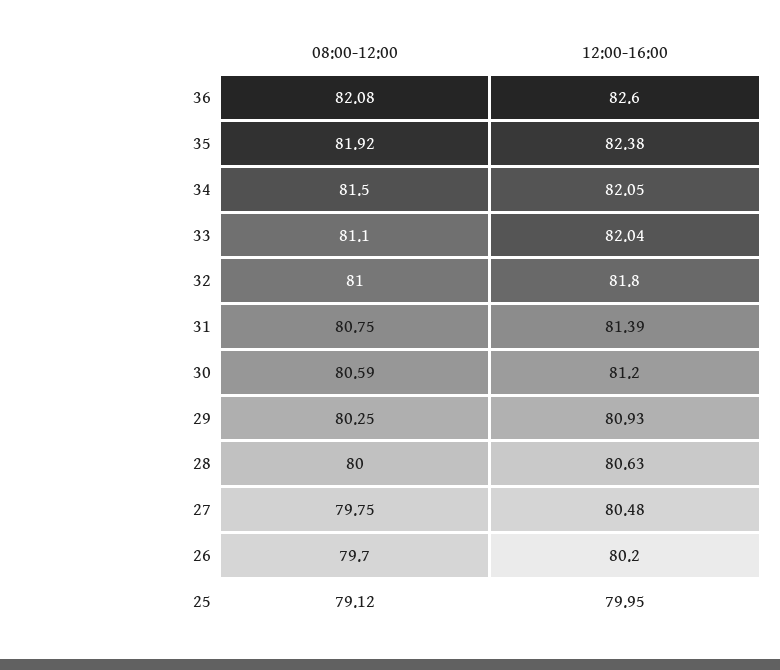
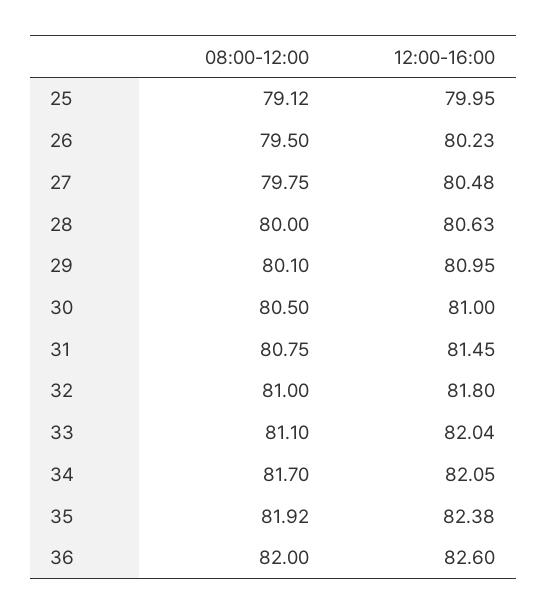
08:00-12:00, 36: 82.08 -> 82
08:00-12:00, 34: 81.5 -> 81.7
12:00-16:00, 31: 81.39 -> 81.45
08:00-12:00, 30: 80.59 -> 80.5
12:00-16:00, 30: 81.2 -> 81
08:00-12:00, 29: 80.25 -> 80.1
12:00-16:00, 29: 80.93 -> 80.95
08:00-12:00, 26: 79.7 -> 79.5
12:00-16:00, 26: 80.2 -> 80.23

